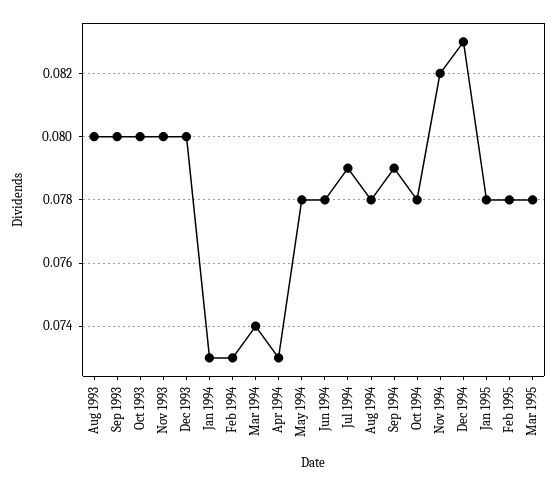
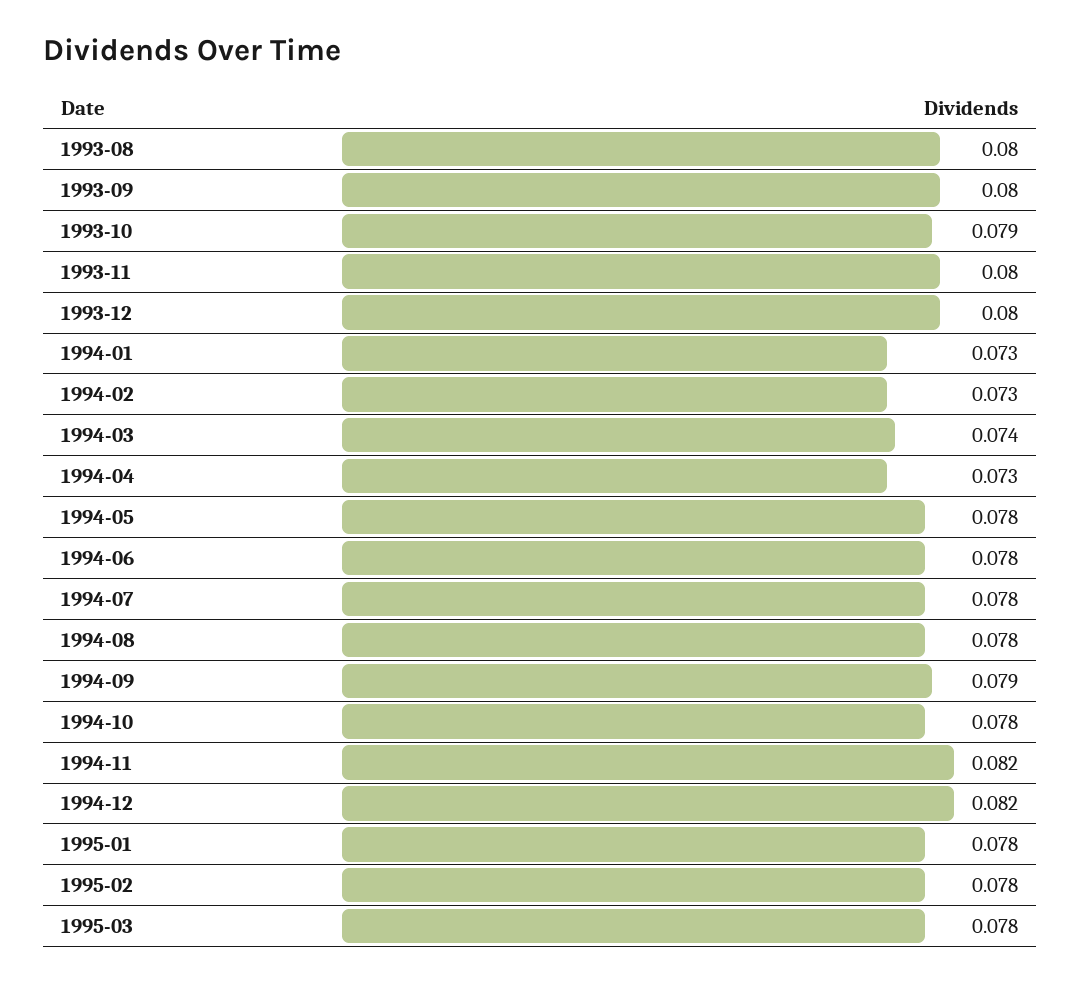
Oct 1993: 0.08 -> 0.079
Jul 1994: 0.079 -> 0.078
Dec 1994: 0.083 -> 0.082

